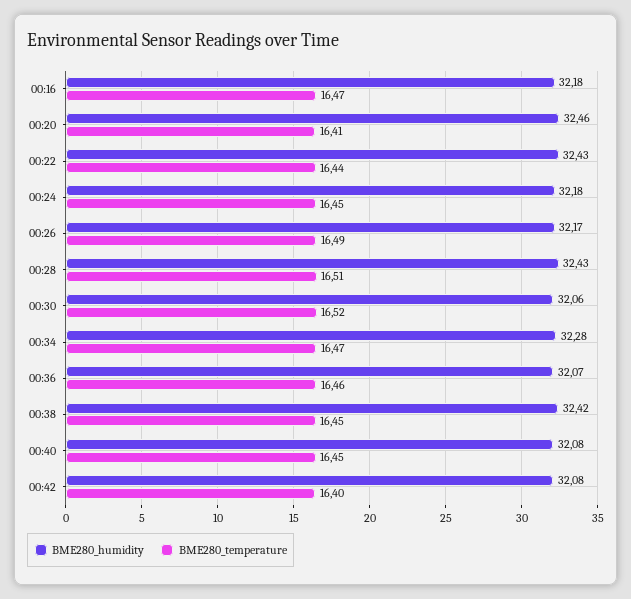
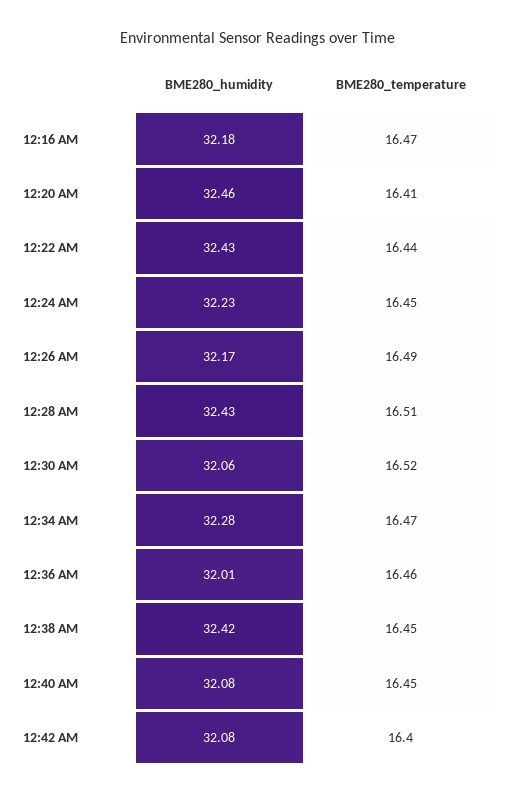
BME280_humidity, 00:24: 32.18 -> 32.23
BME280_humidity, 00:36: 32.07 -> 32.01

